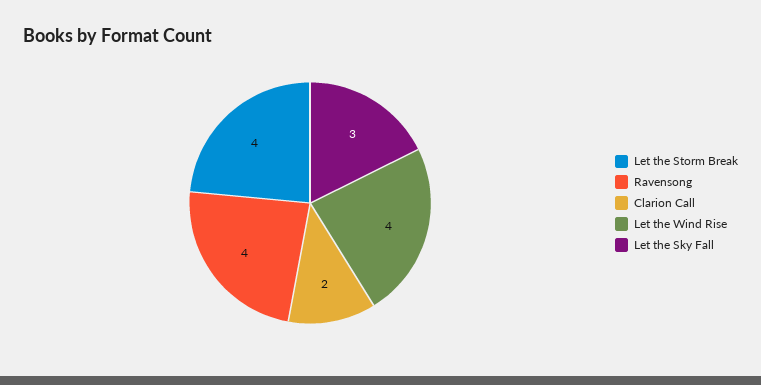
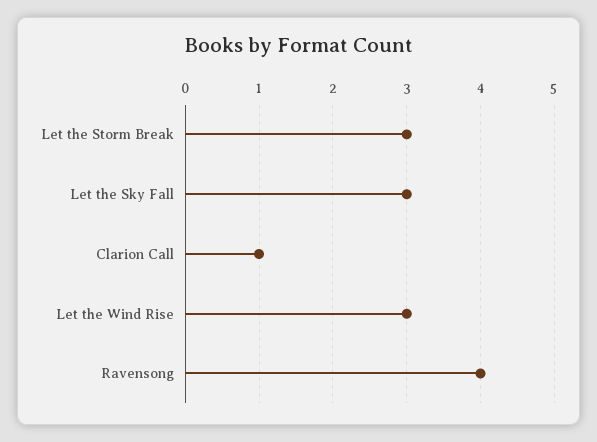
Let the Storm Break: 4 -> 3
Clarion Call: 2 -> 1
Let the Wind Rise: 4 -> 3

